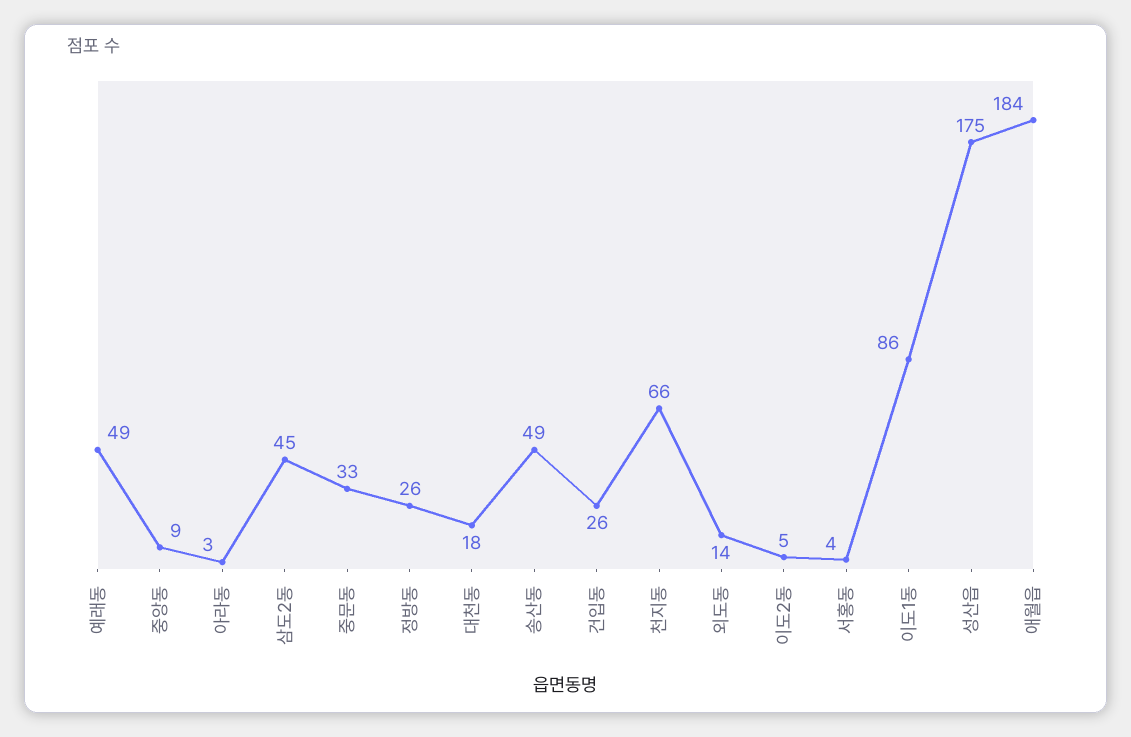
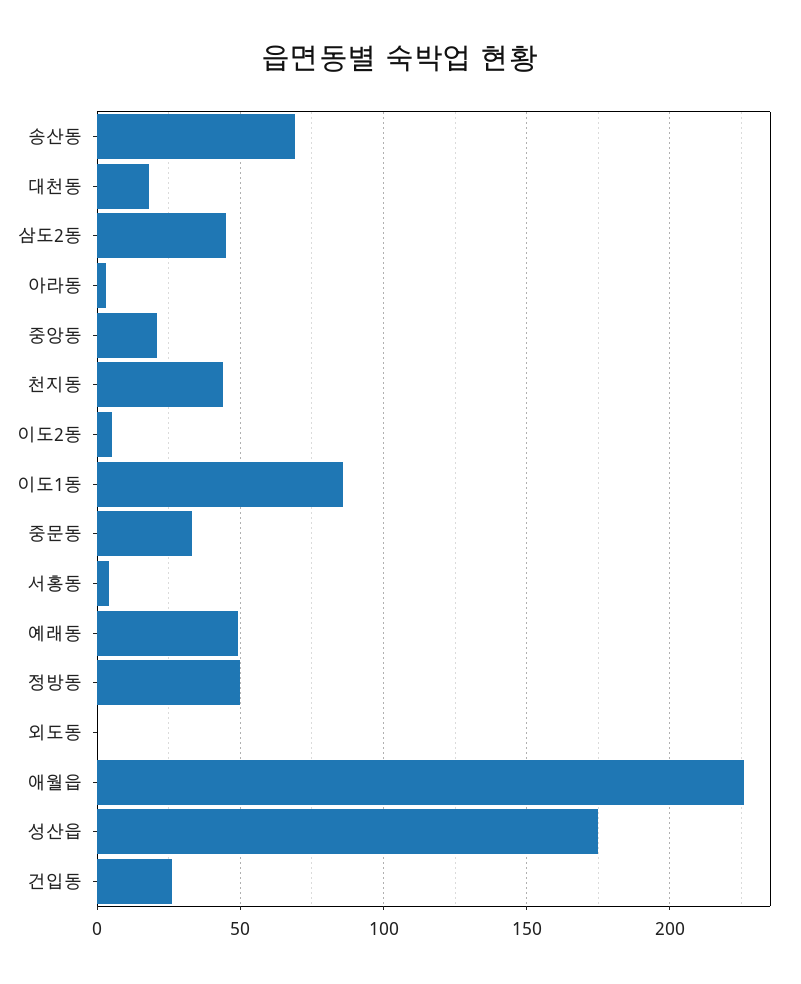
중앙동: 9 -> 20
정방동: 26 -> 50
송산동: 49 -> 70
천지동: 66 -> 45
외도동: 14 -> 0
애월읍: 184 -> 225

